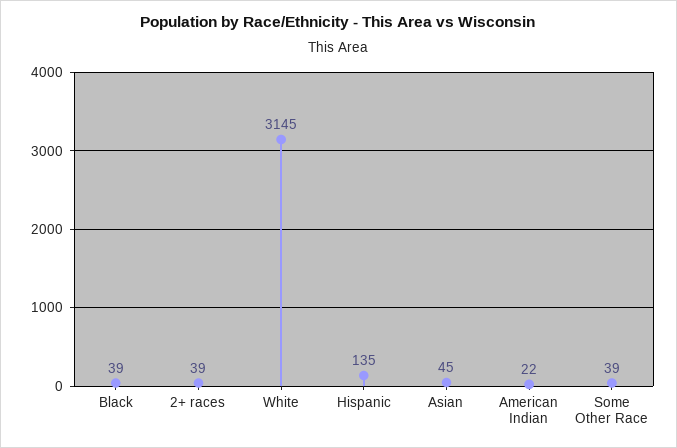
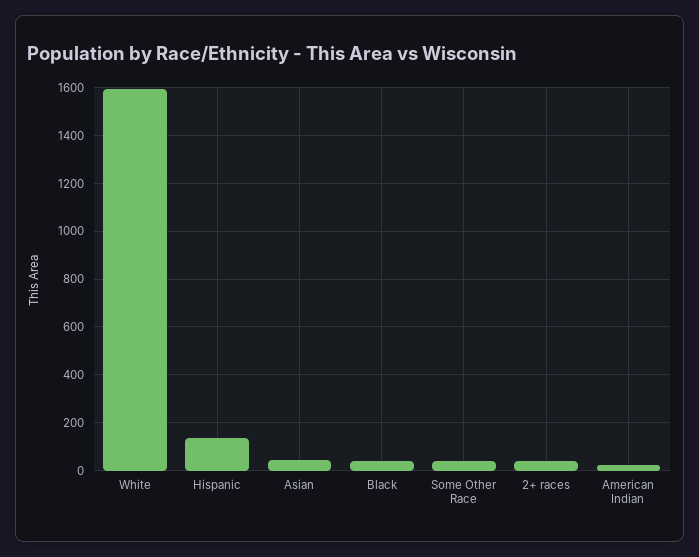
White: 3145 -> 1600

